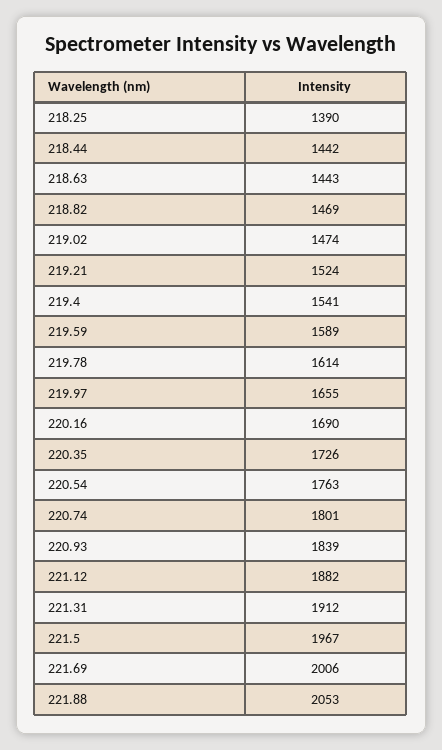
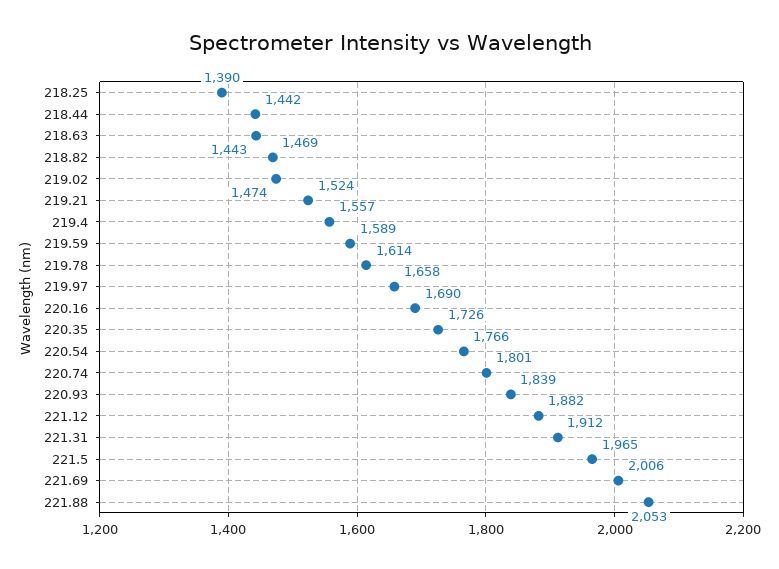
219.4: 1541 -> 1557
219.97: 1655 -> 1658
220.54: 1763 -> 1766
221.5: 1967 -> 1965

